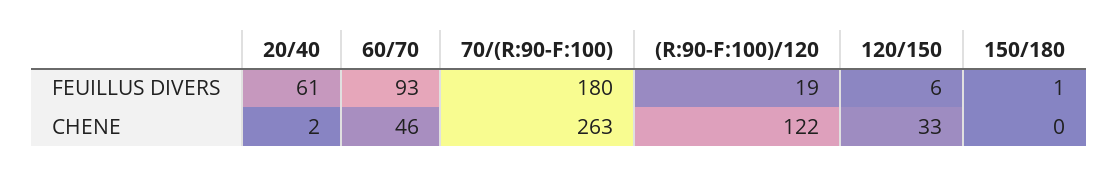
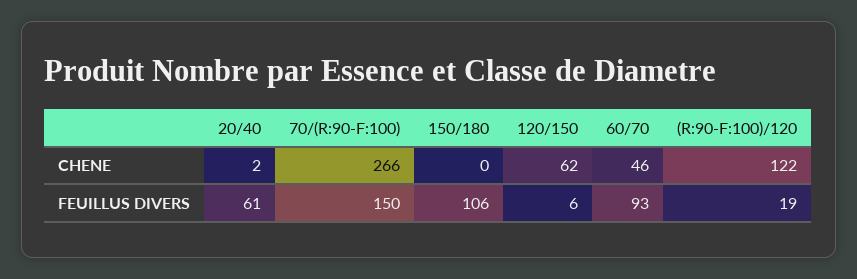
70/(R:90-F:100), FEUILLUS DIVERS: 180 -> 150
150/180, FEUILLUS DIVERS: 1 -> 106
70/(R:90-F:100), CHENE: 263 -> 266
120/150, CHENE: 33 -> 62

